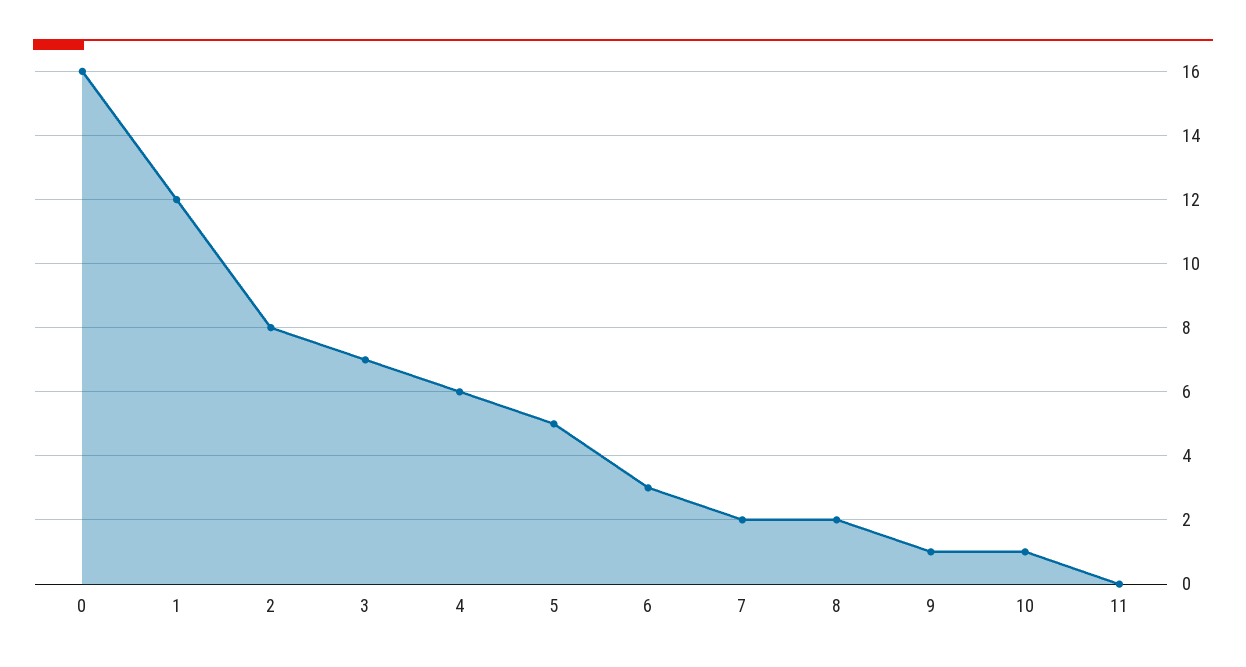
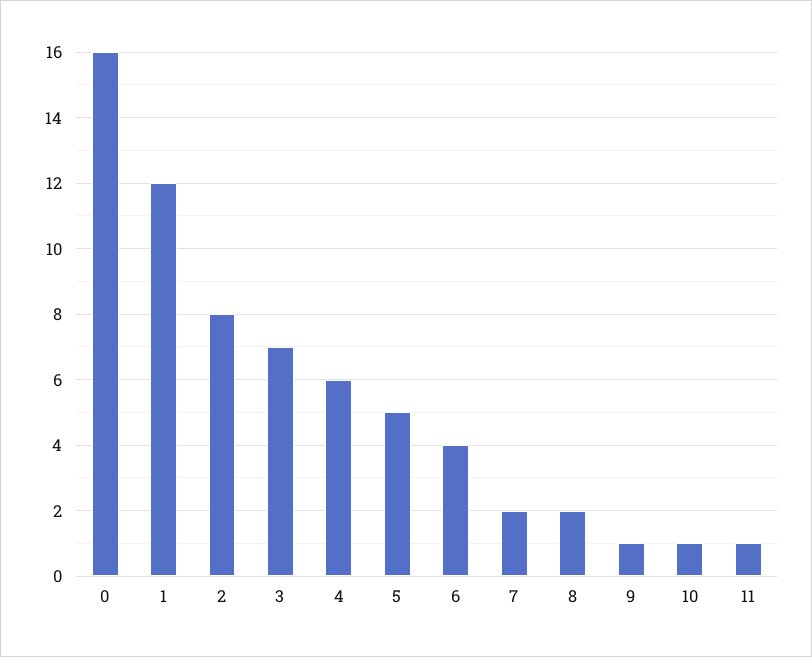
6: 3 -> 4
11: 0 -> 1

